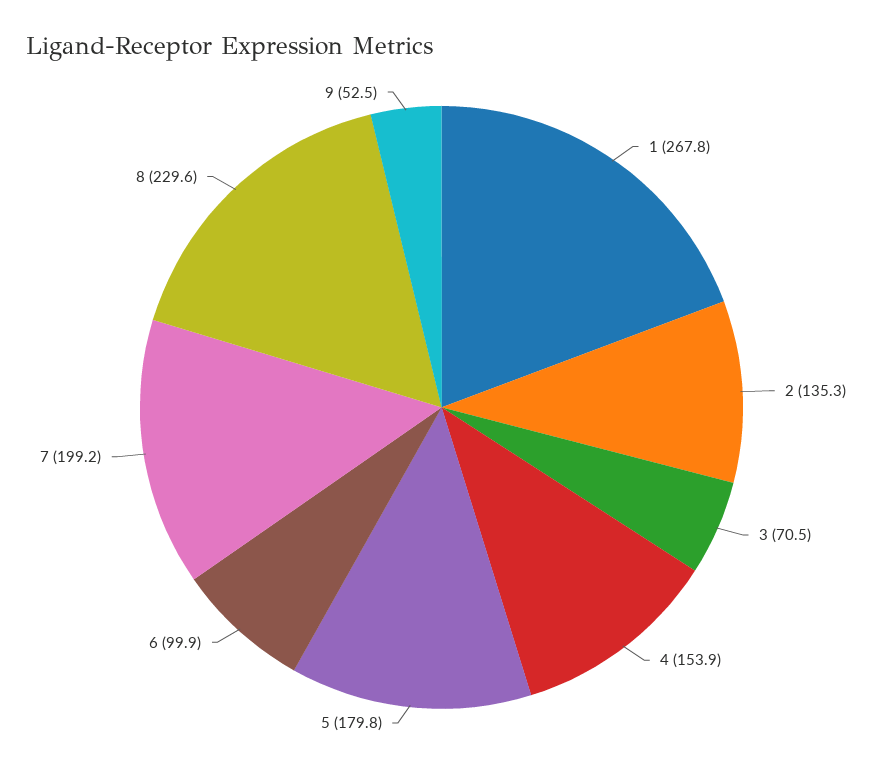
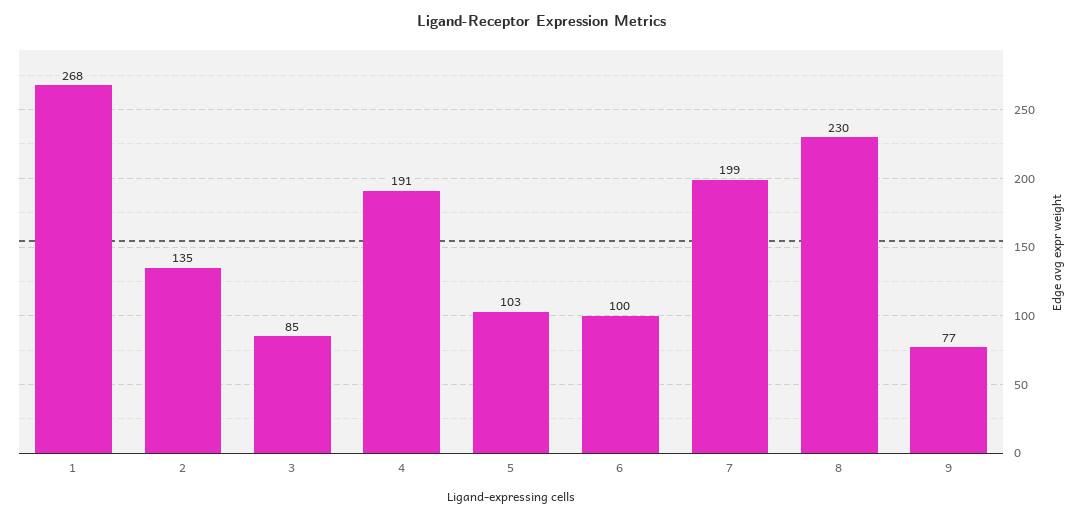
3: 70.5 -> 85
4: 153.9 -> 191
5: 179.8 -> 103
9: 52.5 -> 77

